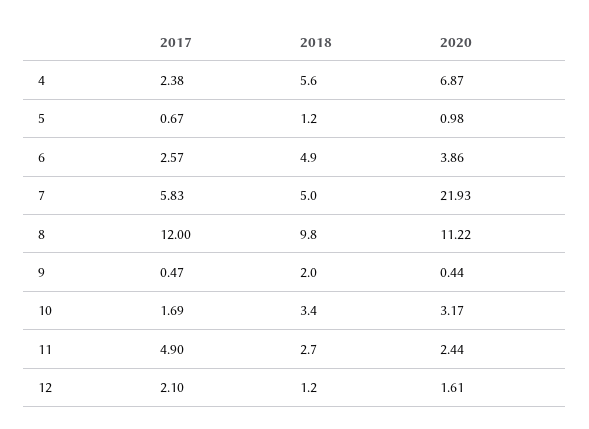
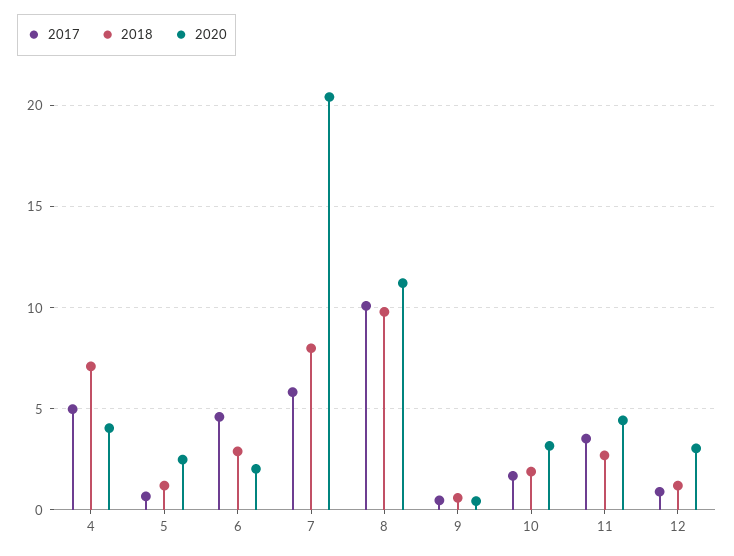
2017, 4: 2.38 -> 5
2018, 4: 5.6 -> 7
2020, 4: 6.87 -> 4
2020, 5: 0.98 -> 2.5
2017, 6: 2.57 -> 4.5
2018, 6: 4.9 -> 3
2020, 6: 3.86 -> 2
2018, 7: 5 -> 8
2020, 7: 21.93 -> 20.5
2017, 8: 12 -> 10
2018, 9: 2 -> 0.5
2018, 10: 3.4 -> 2
2017, 11: 4.9 -> 3.5
2020, 11: 2.44 -> 4.5
2017, 12: 2.1 -> 1
2020, 12: 1.61 -> 3

